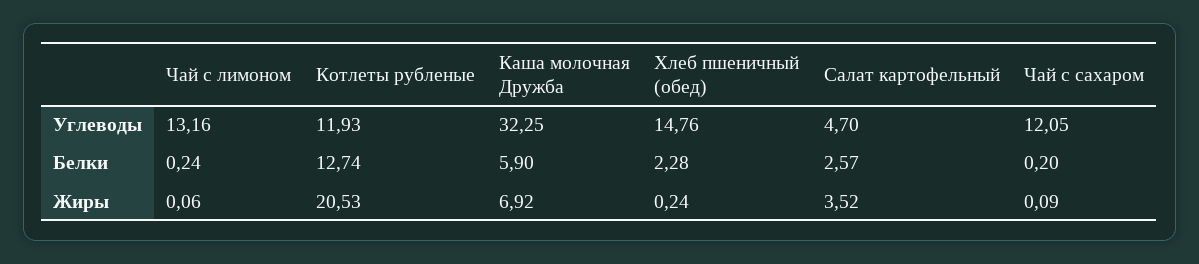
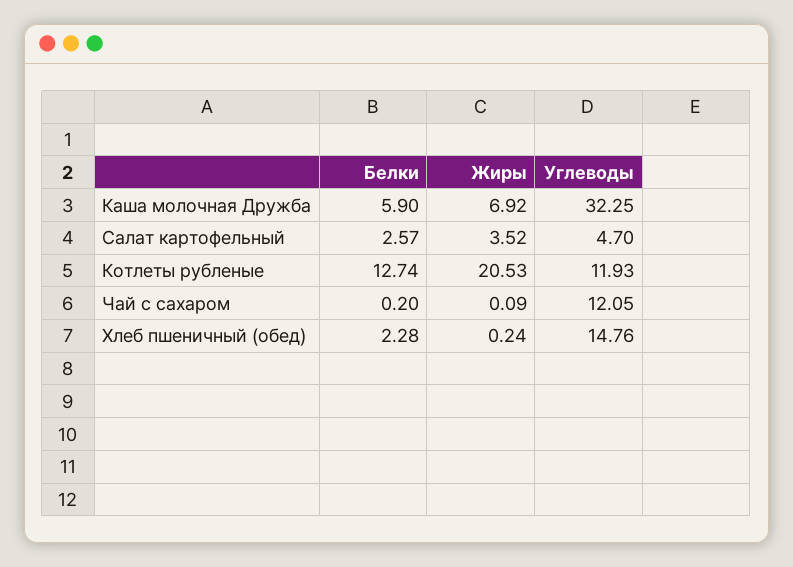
Чай с лимоном, Углеводы: 13.16 -> none
Чай с лимоном, Белки: 0.24 -> none
Чай с лимоном, Жиры: 0.06 -> none

